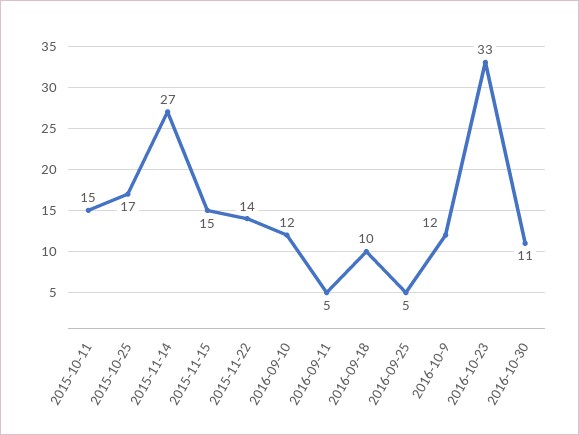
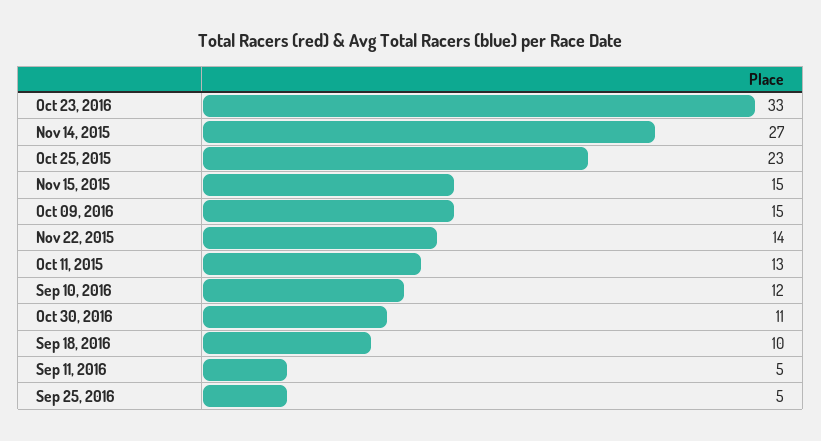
2015-10-11: 15 -> 13
2015-10-25: 17 -> 23
2016-10-9: 12 -> 15

